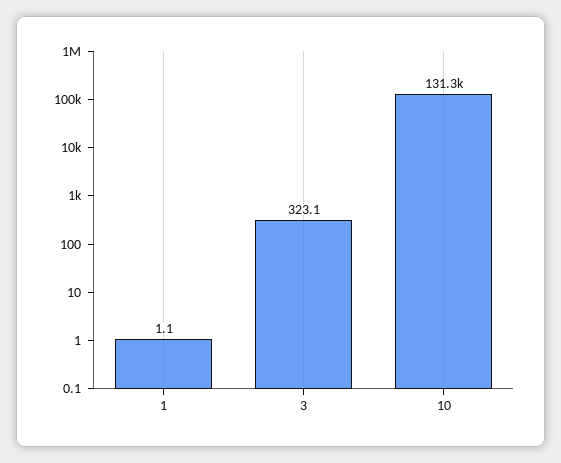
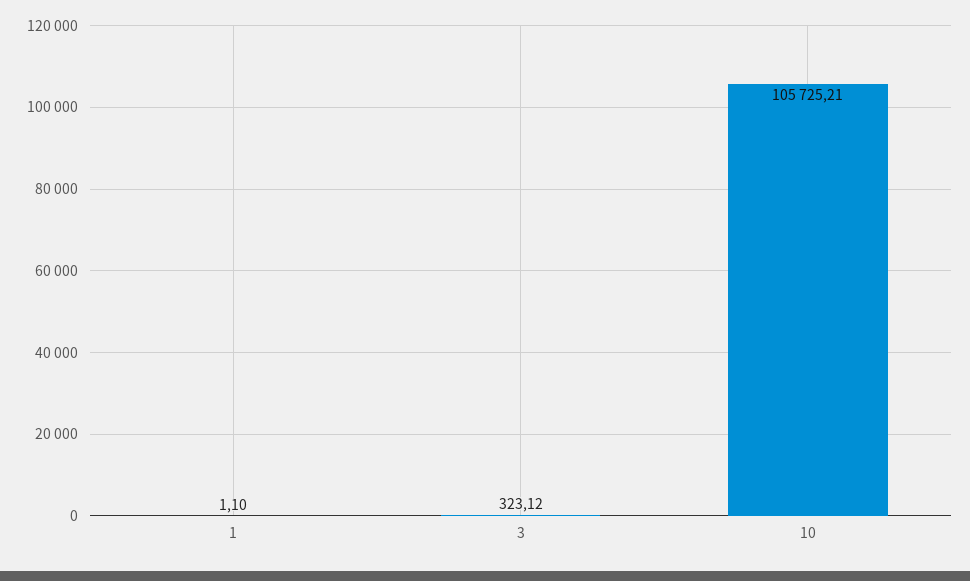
10: 131300 -> 105725.21

